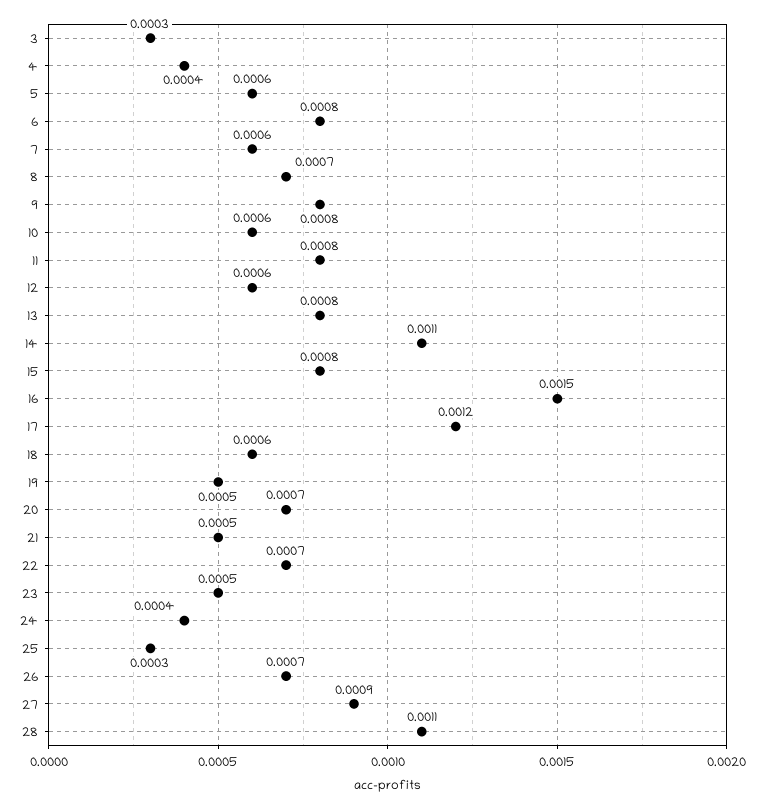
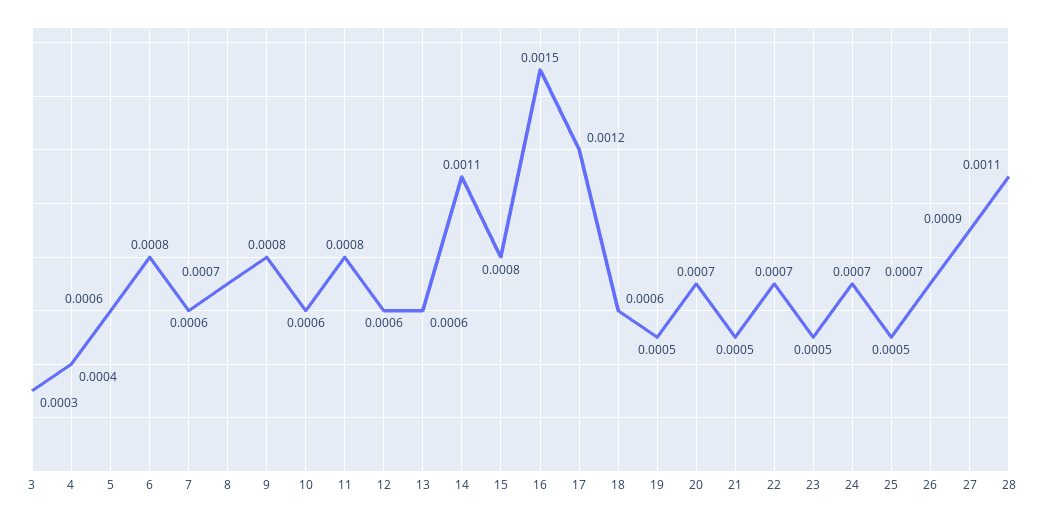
13: 0.0008 -> 0.0006
24: 0.0004 -> 0.0007
25: 0.0003 -> 0.0005

